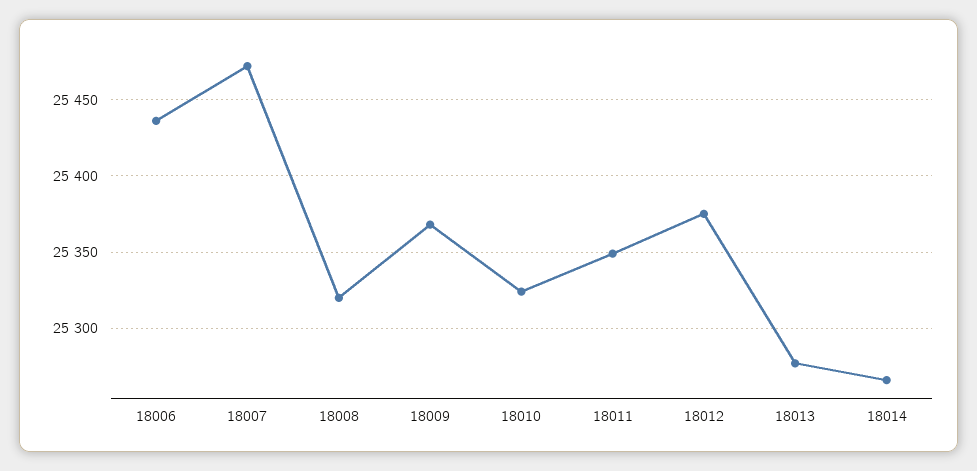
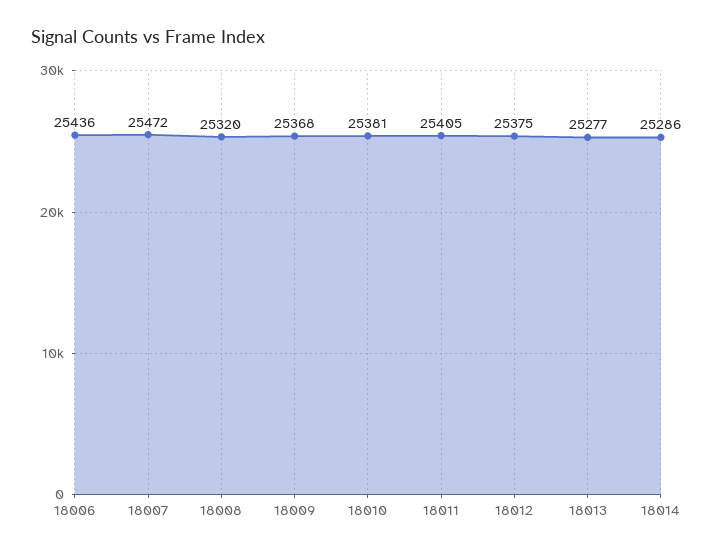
18010: 25325 -> 25381
18011: 25350 -> 25405
18014: 25265 -> 25286

